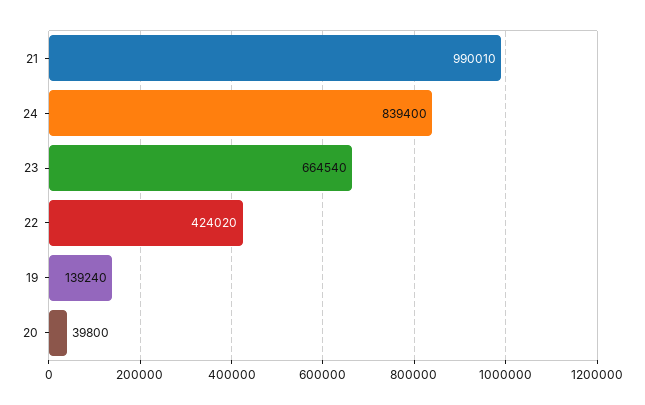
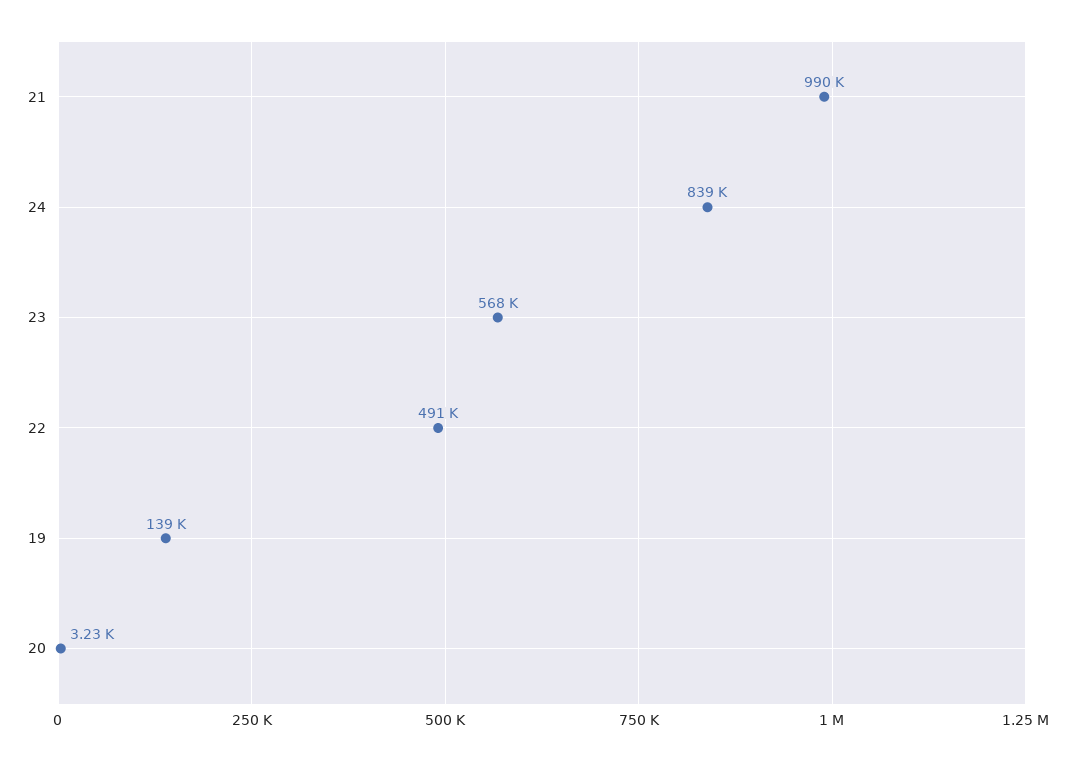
23: 664540 -> 568000
22: 424020 -> 491000
20: 39800 -> 3230

